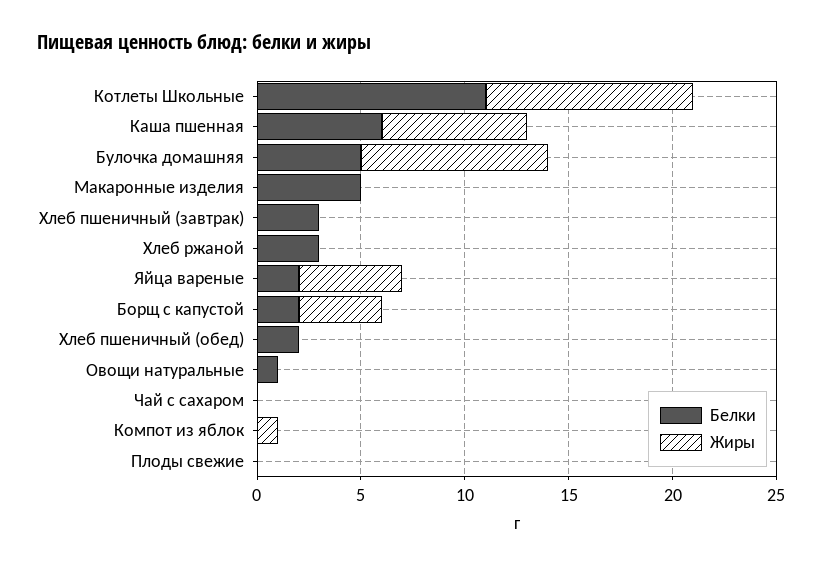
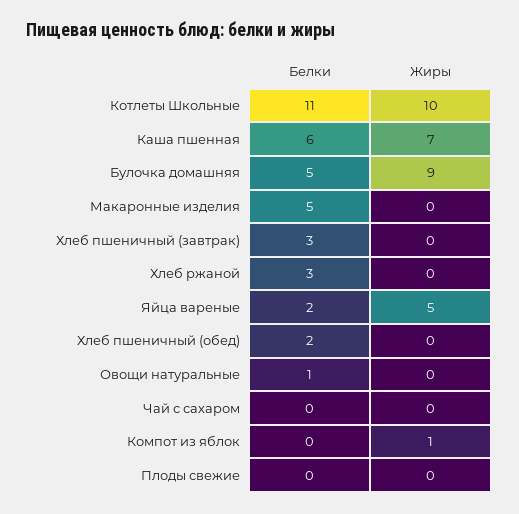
Белки, Борщ с капустой: 2 -> none
Жиры, Борщ с капустой: 4 -> none

